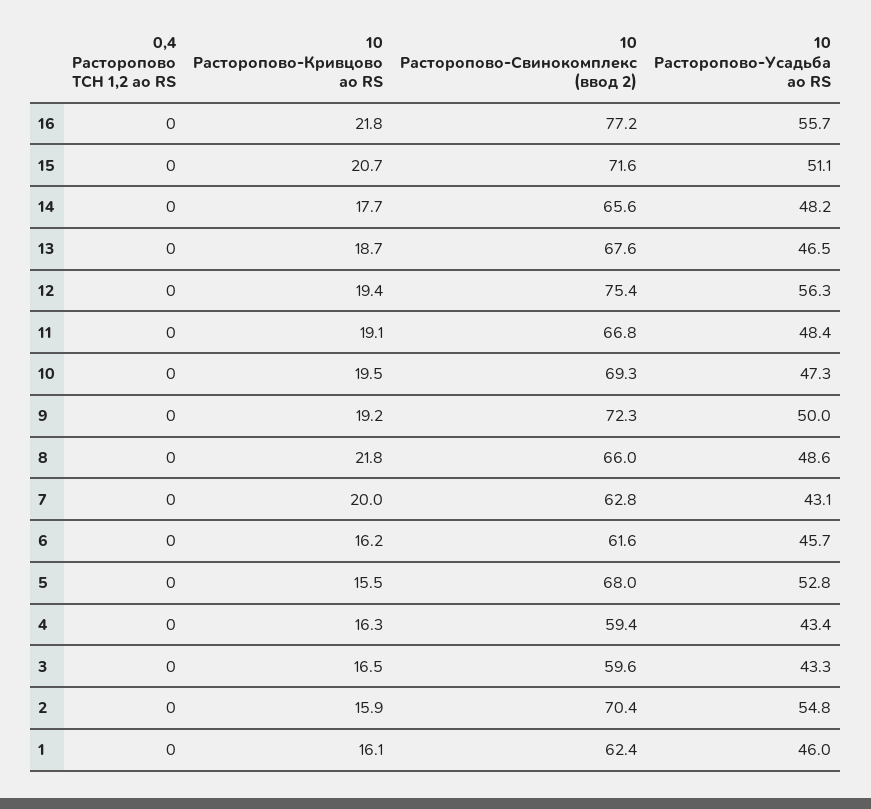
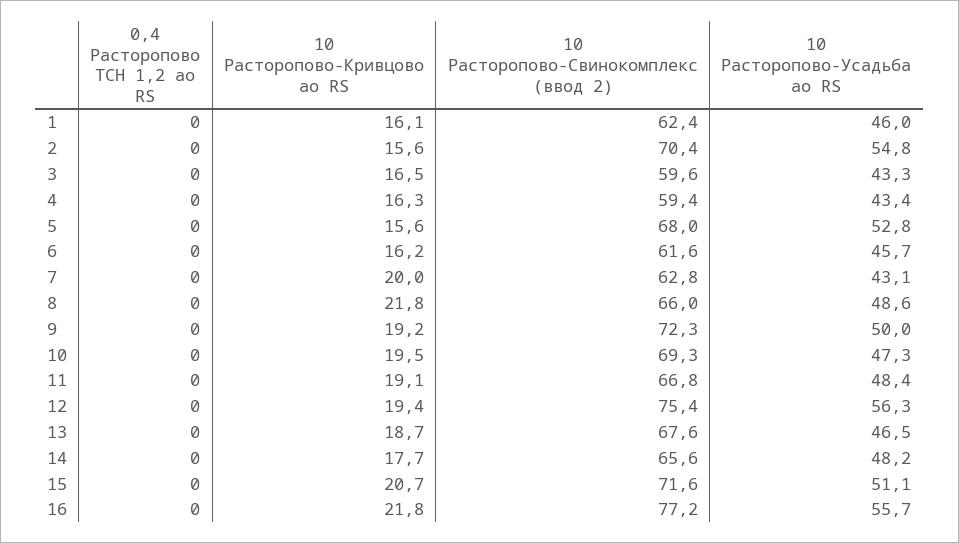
10 Расторопово-Кривцово ао RS, 5: 15.5 -> 15.6
10 Расторопово-Кривцово ао RS, 2: 15.9 -> 15.6

